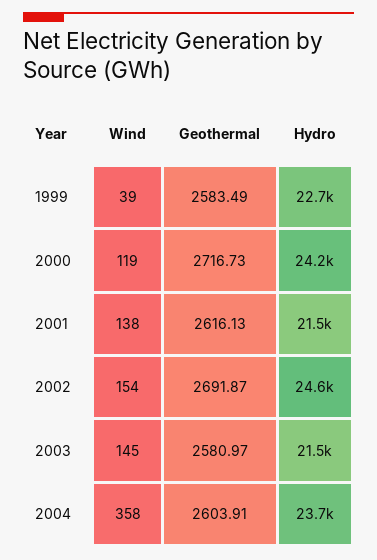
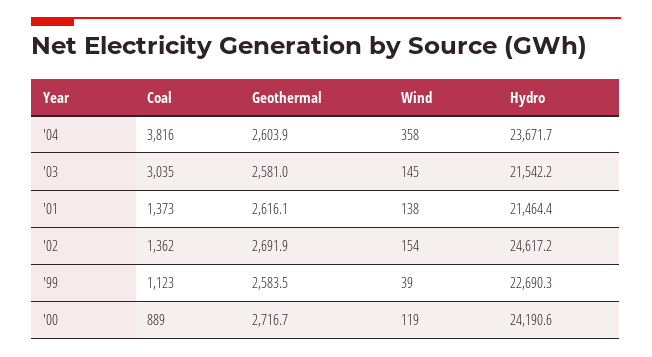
Coal, 2004: none -> 3816
Coal, 2003: none -> 3035
Coal, 2001: none -> 1373
Coal, 2002: none -> 1362
Coal, 1999: none -> 1123
Coal, 2000: none -> 889

